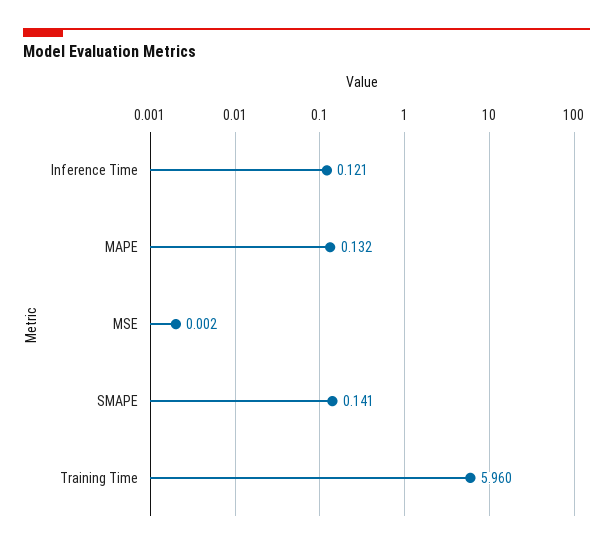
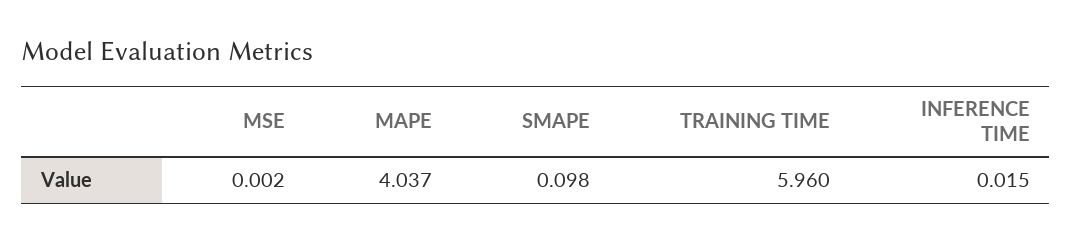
Inference Time: 0.121 -> 0.015
MAPE: 0.132 -> 4.037
SMAPE: 0.141 -> 0.098

